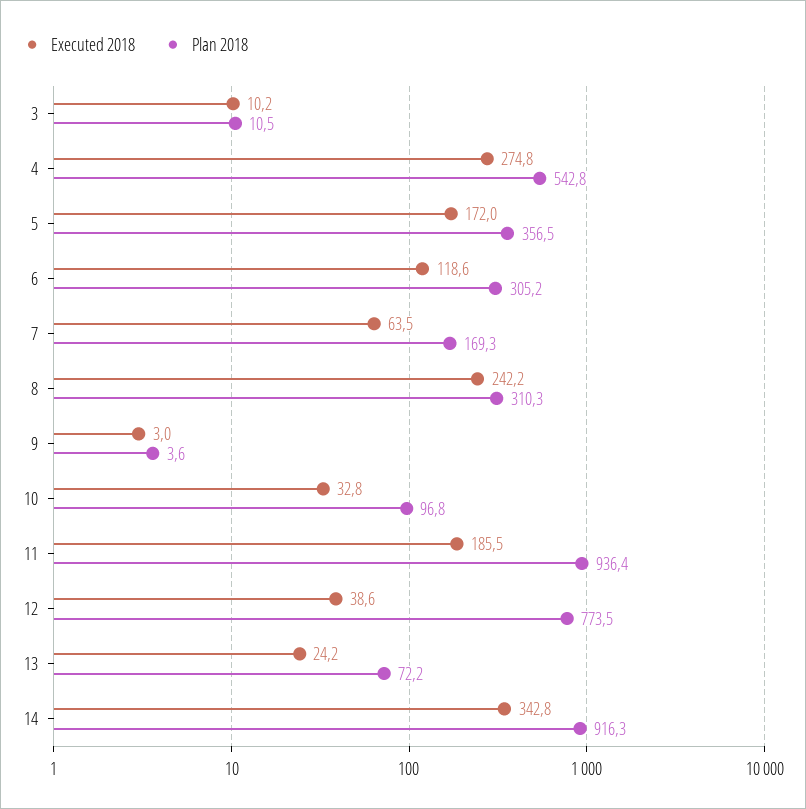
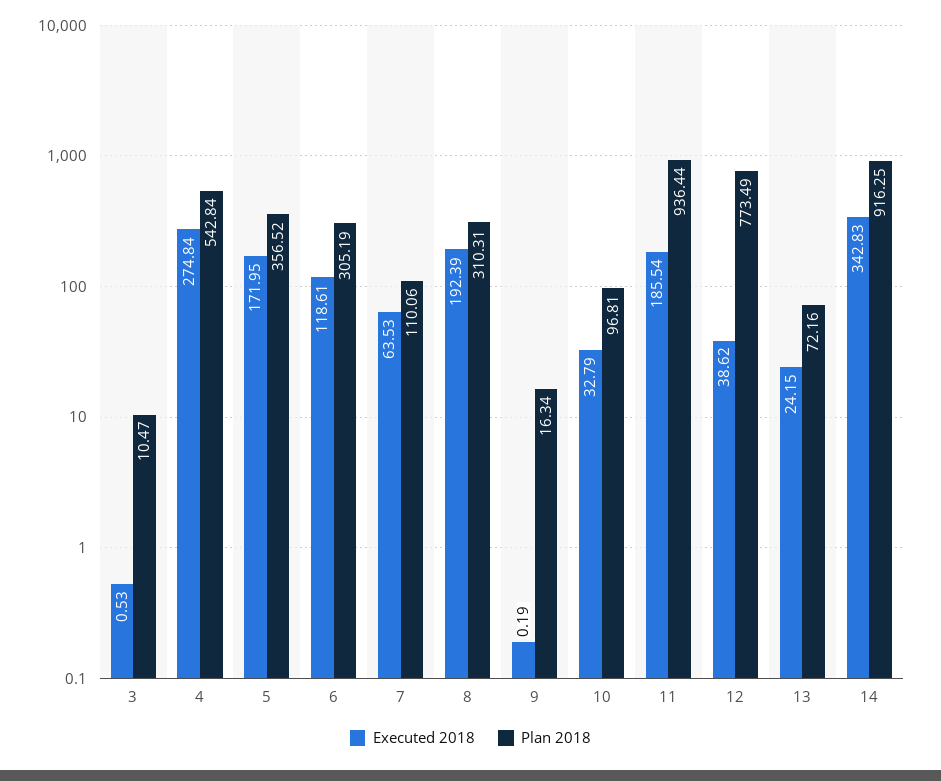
Executed 2018, 3: 10.2 -> 0.53
Plan 2018, 7: 169.3 -> 110.06
Executed 2018, 8: 242.2 -> 192.39
Executed 2018, 9: 3 -> 0.19
Plan 2018, 9: 3.6 -> 16.34

